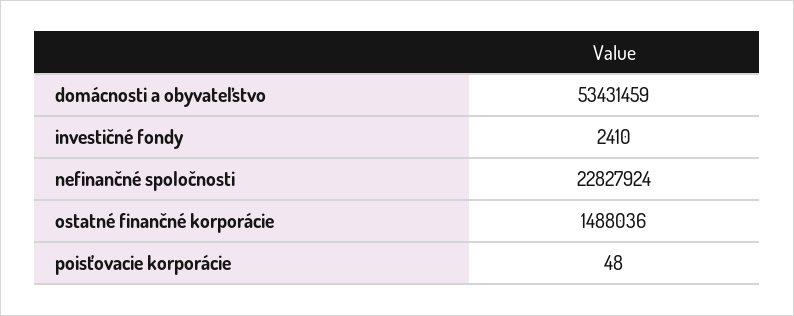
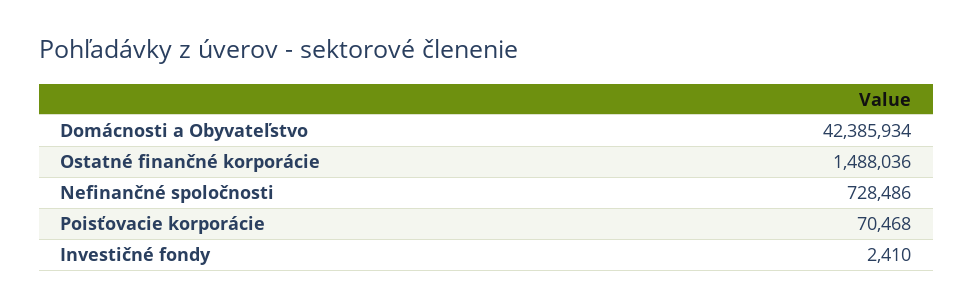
domácnosti a obyvateľstvo: 53431459 -> 42385934
nefinančné spoločnosti: 22827924 -> 728486
poisťovacie korporácie: 48 -> 70468

